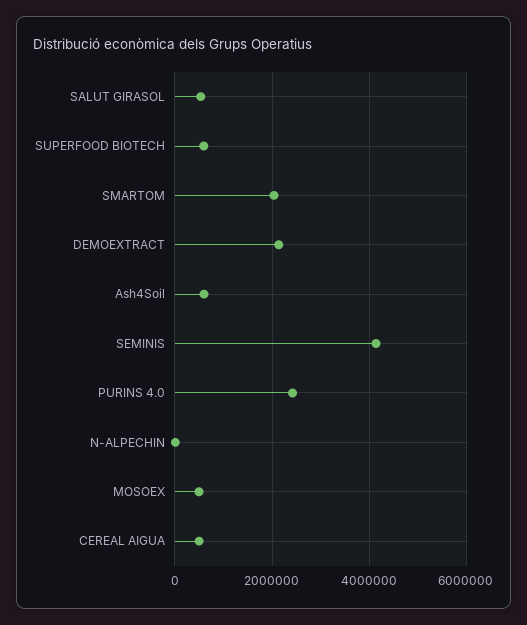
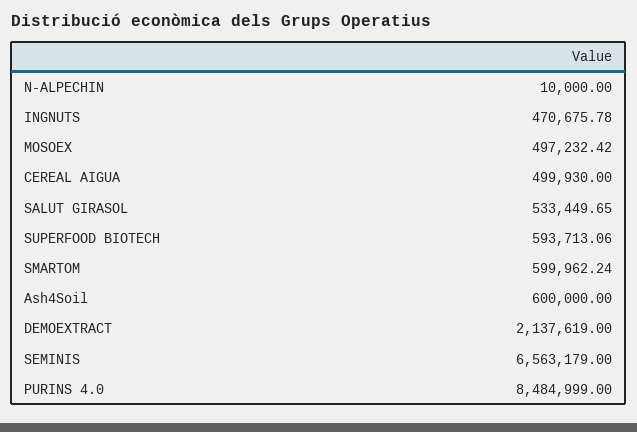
SMARTOM: 2000000 -> 599962.24
SEMINIS: 4200000 -> 6563179
PURINS 4.0: 2400000 -> 8484999
INGNUTS: none -> 470675.78

